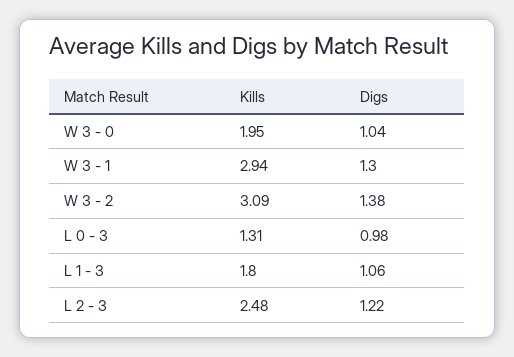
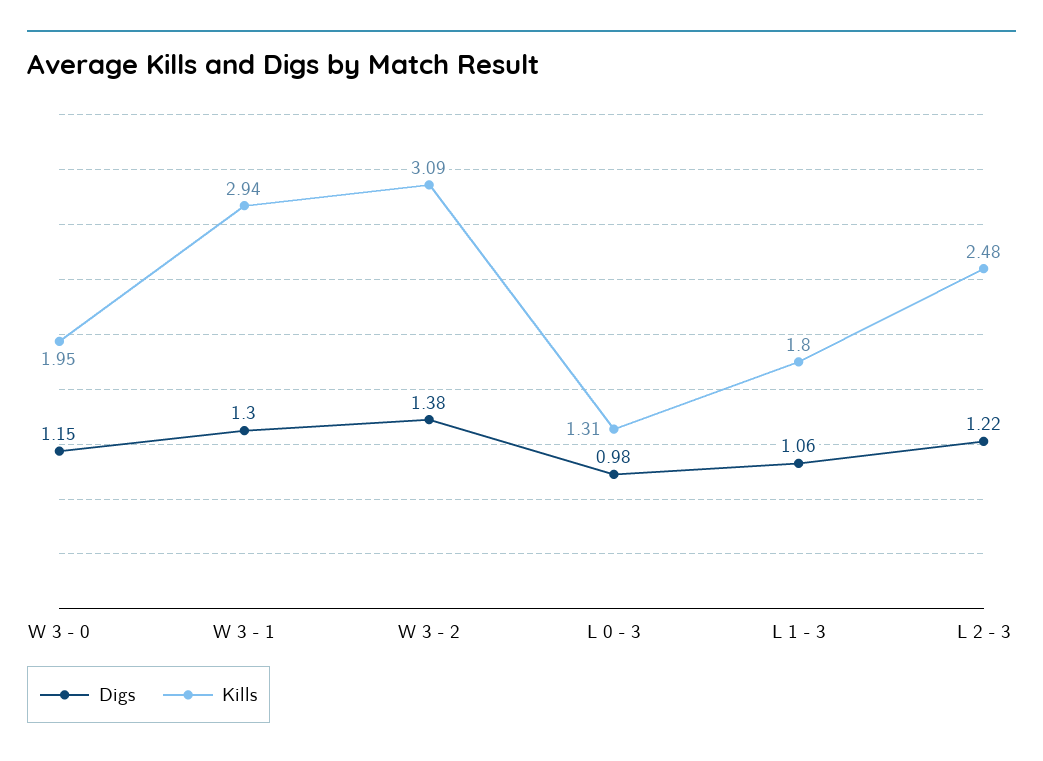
Digs, W 3 - 0: 1.04 -> 1.15

